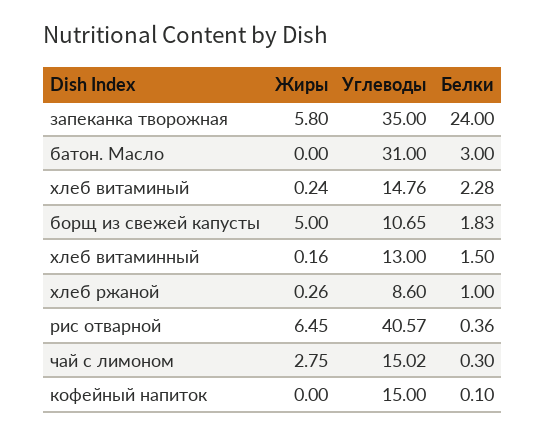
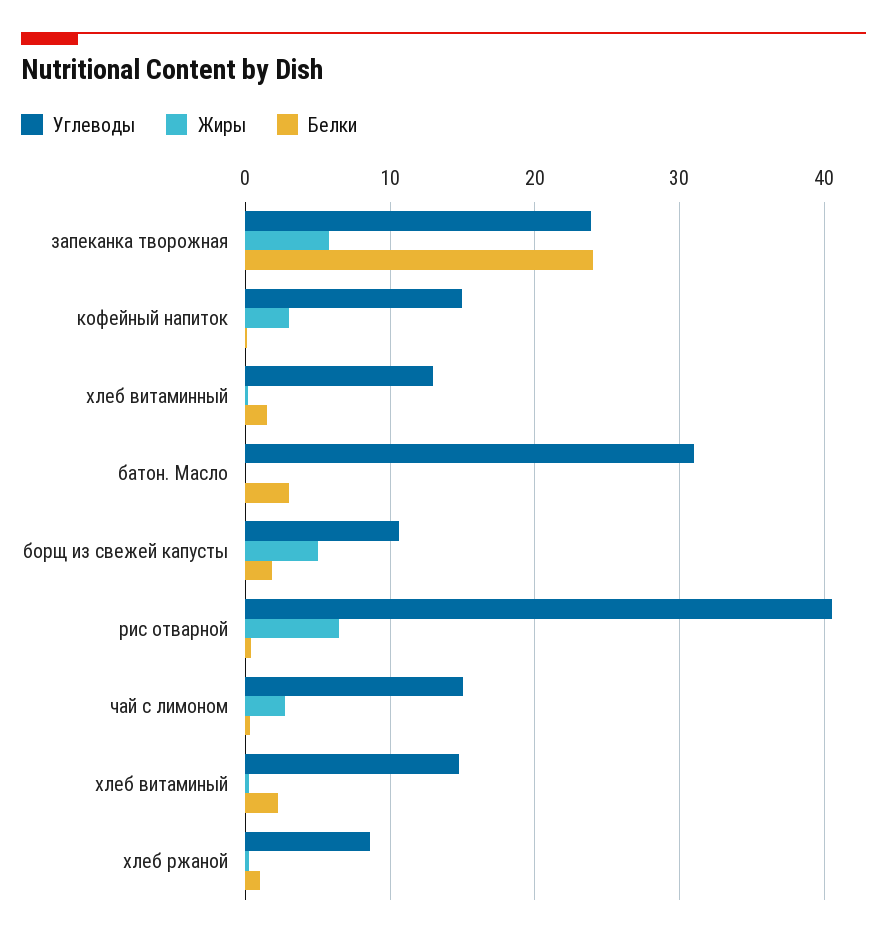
Углеводы, запеканка творожная: 35 -> 24
Жиры, кофейный напиток: 0 -> 3

